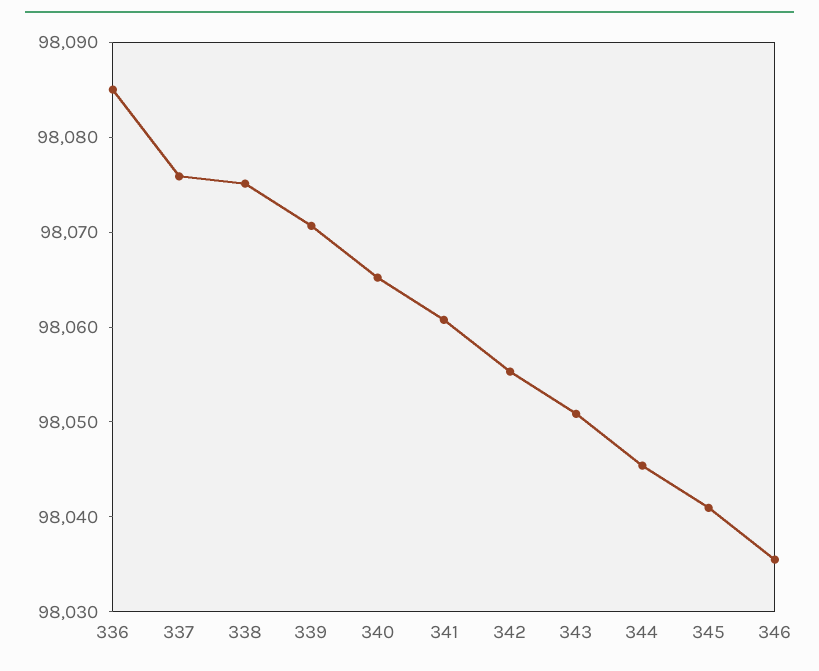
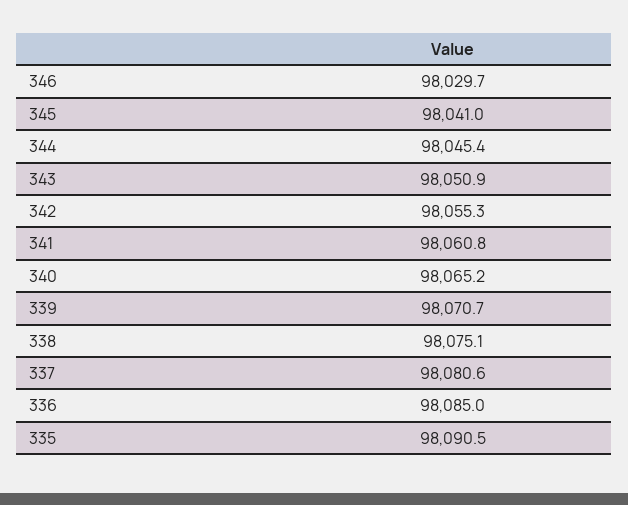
337: 98076 -> 98080.6
346: 98036 -> 98029.7
335: none -> 98090.5

